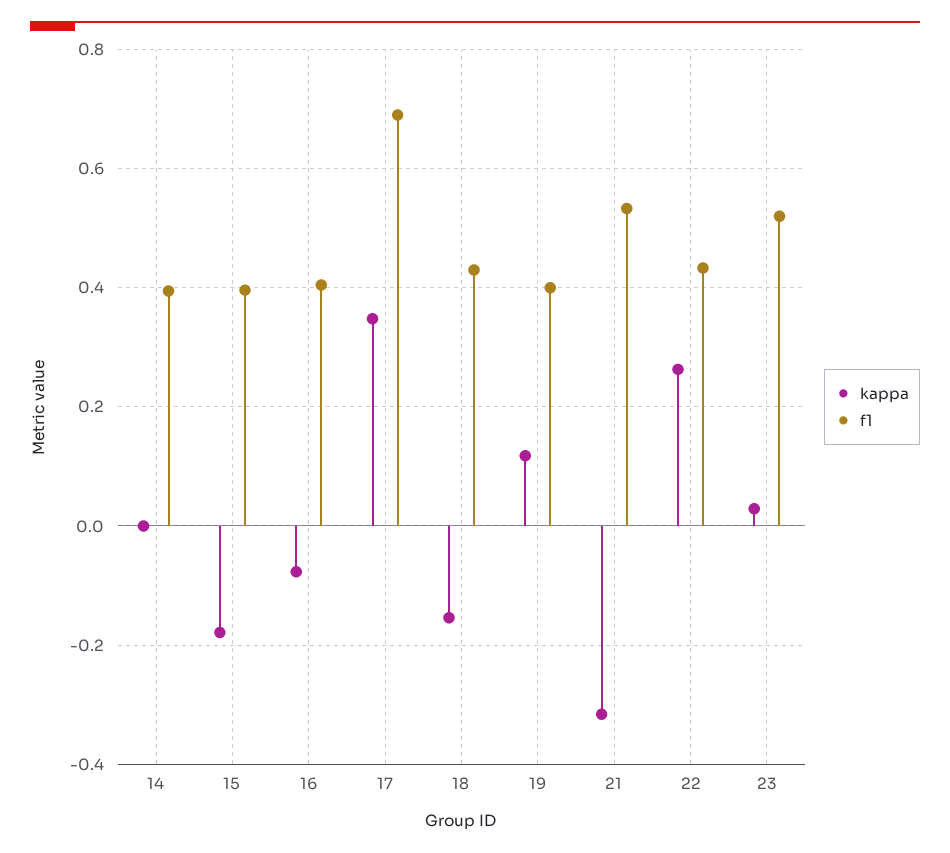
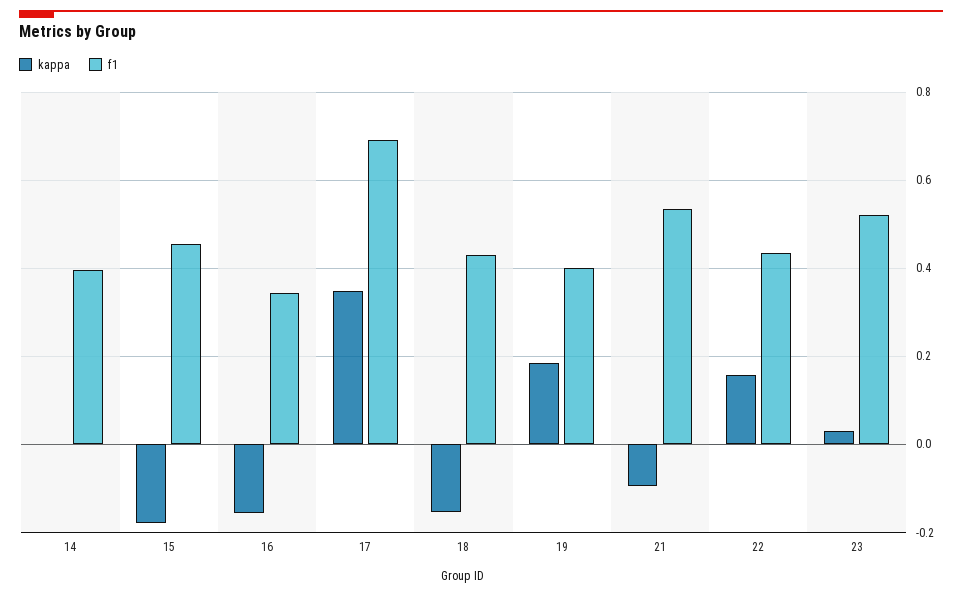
f1, 15: 0.4 -> 0.46
kappa, 16: -0.08 -> -0.16
f1, 16: 0.4 -> 0.34
kappa, 19: 0.12 -> 0.18
kappa, 21: -0.32 -> -0.1
kappa, 22: 0.26 -> 0.16

